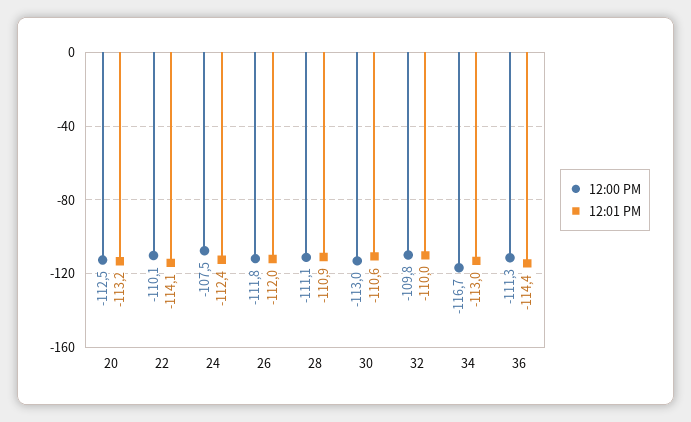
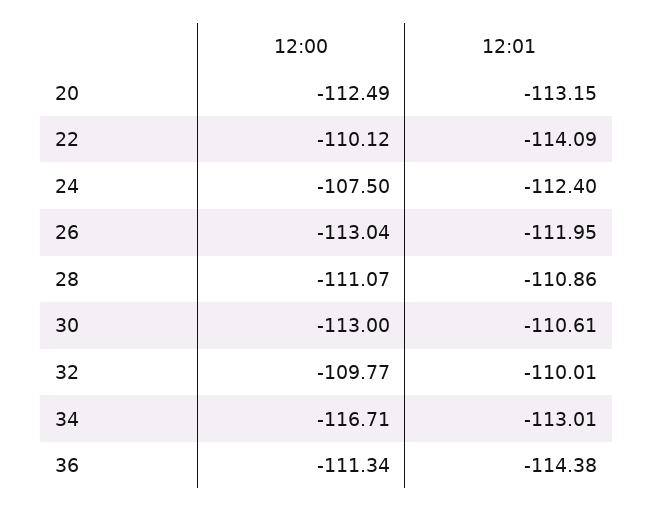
12:00 PM, 26: -111.8 -> -113.04

